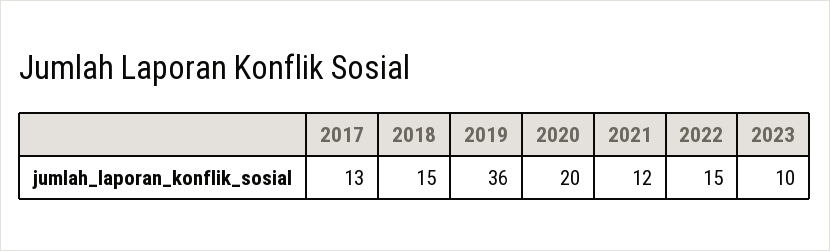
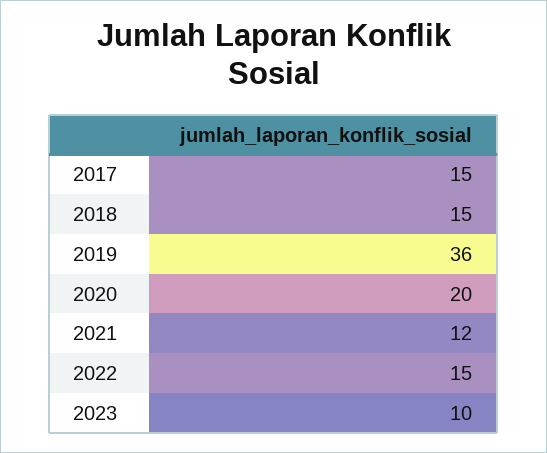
2017: 13 -> 15

